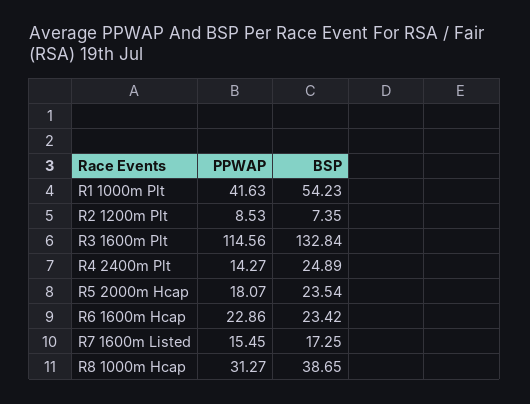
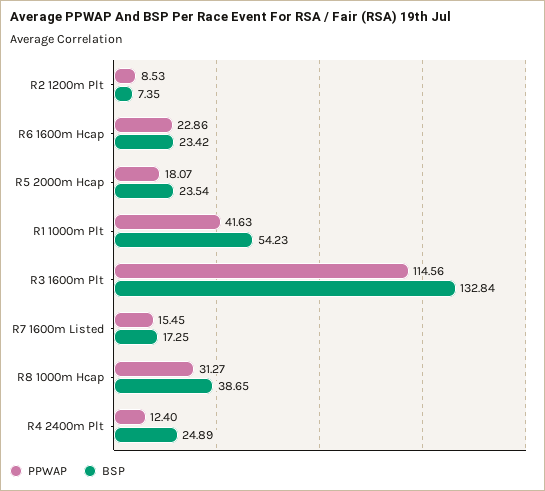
PPWAP, R4 2400m Plt: 14.27 -> 12.4

